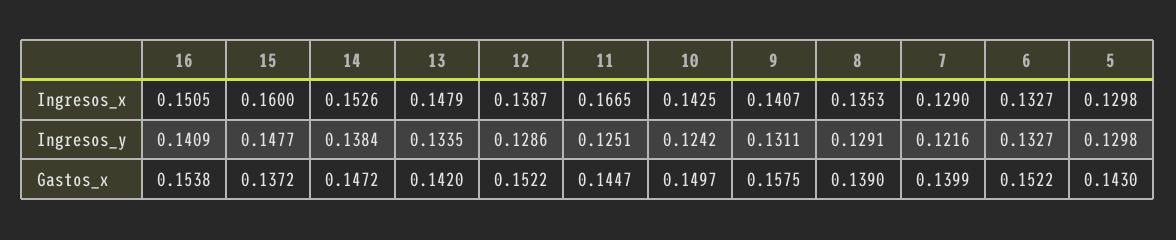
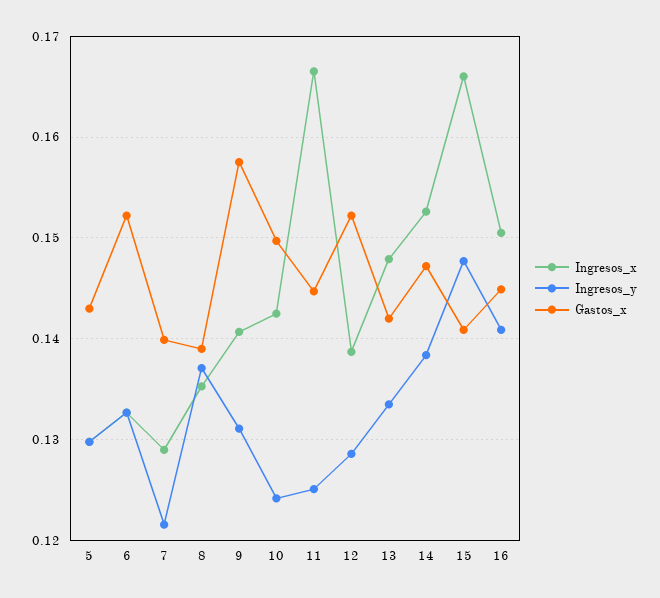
Ingresos_x, 15: 0.16 -> 0.166
Ingresos_y, 8: 0.1291 -> 0.137
Gastos_x, 16: 0.1538 -> 0.145
Gastos_x, 15: 0.1372 -> 0.141

